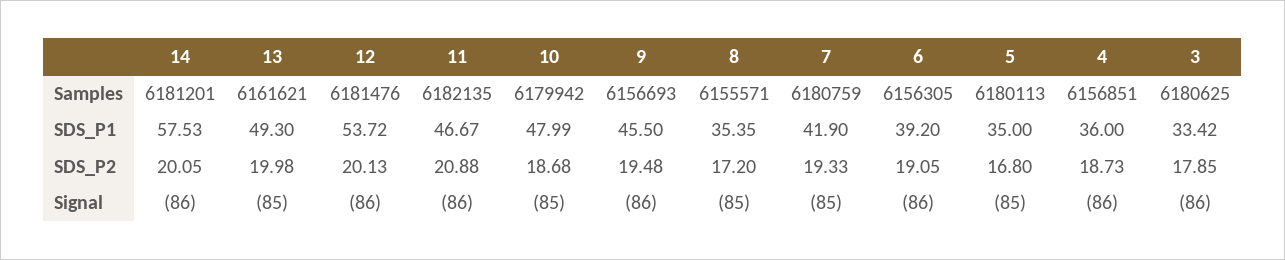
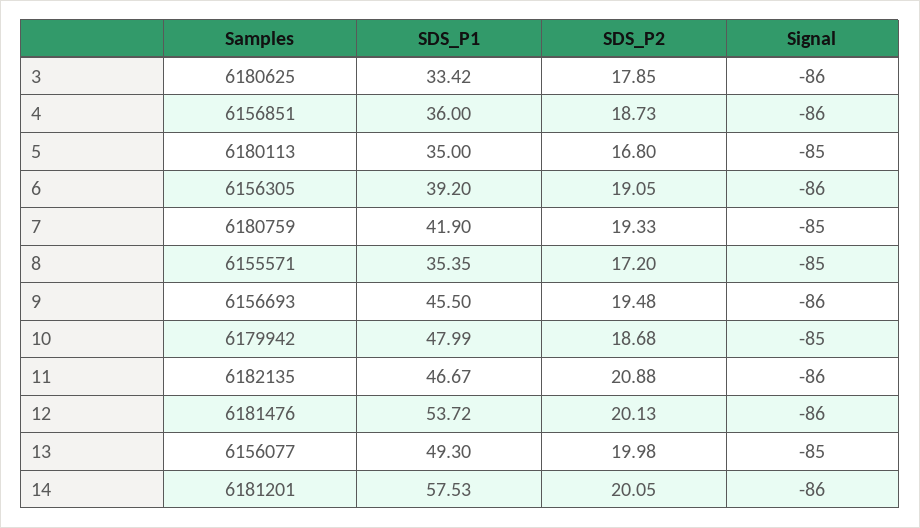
13, Samples: 6161621 -> 6156077

